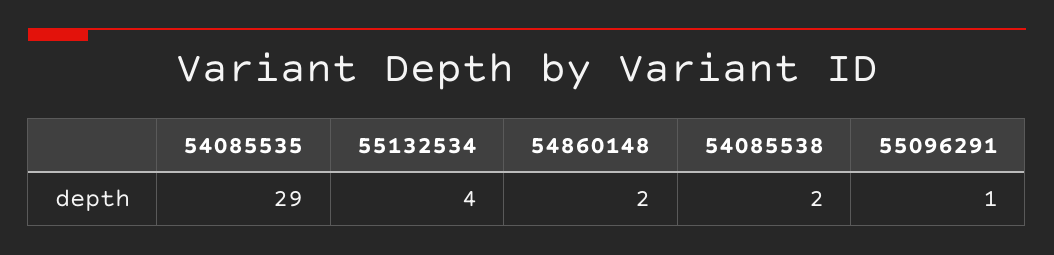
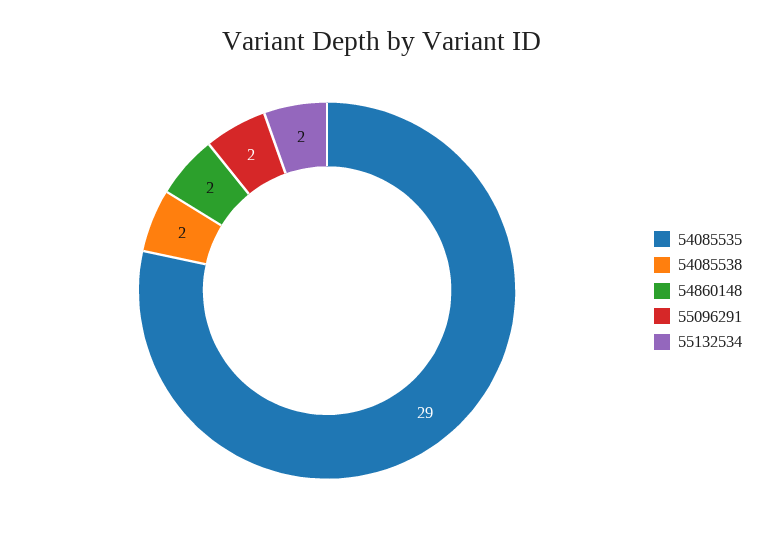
55132534: 4 -> 2
55096291: 1 -> 2

